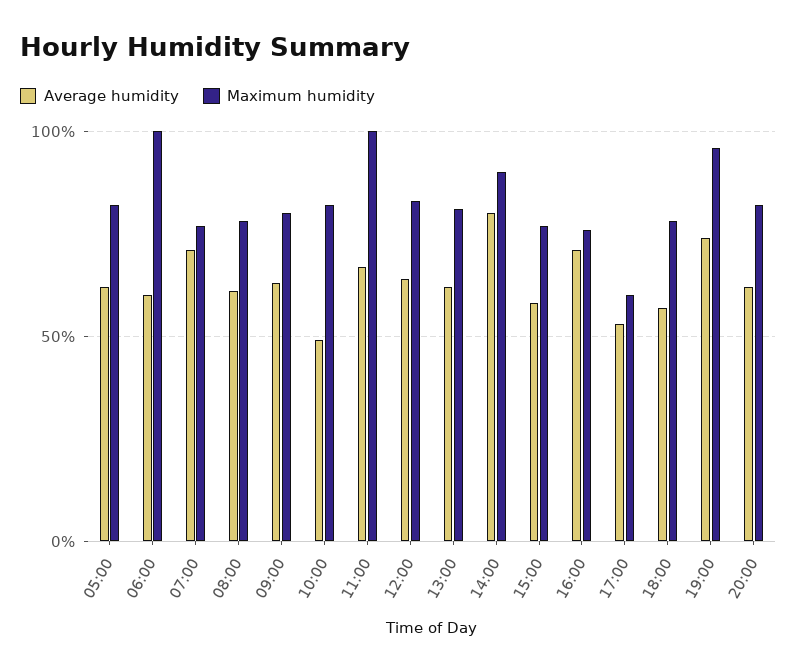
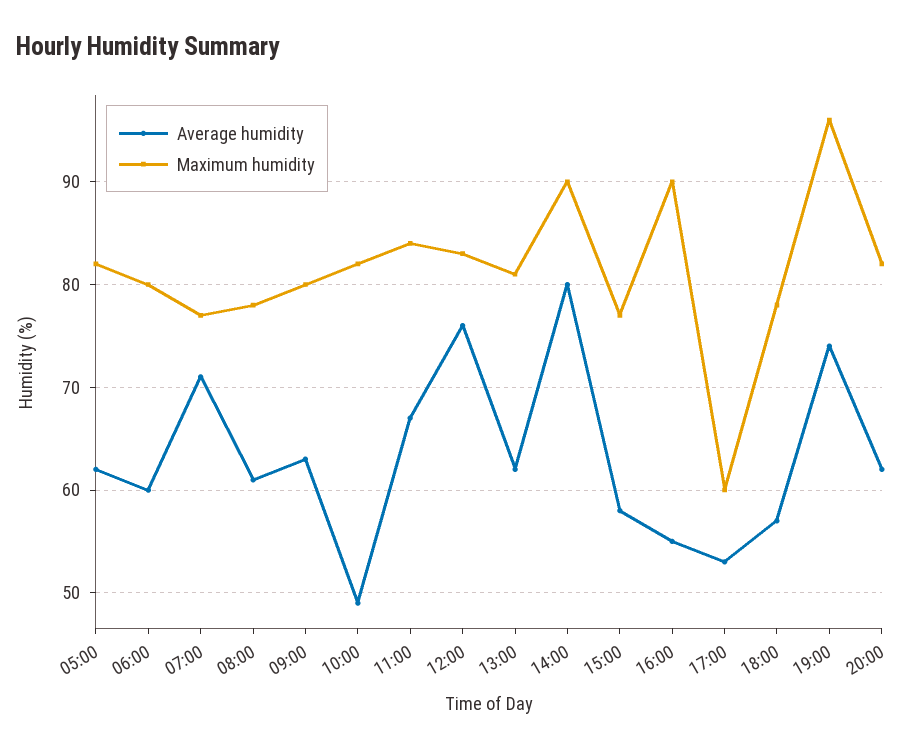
Maximum humidity, 06:00: 100 -> 80
Maximum humidity, 11:00: 100 -> 84
Average humidity, 12:00: 65 -> 76
Average humidity, 16:00: 70 -> 55
Maximum humidity, 16:00: 75 -> 90

